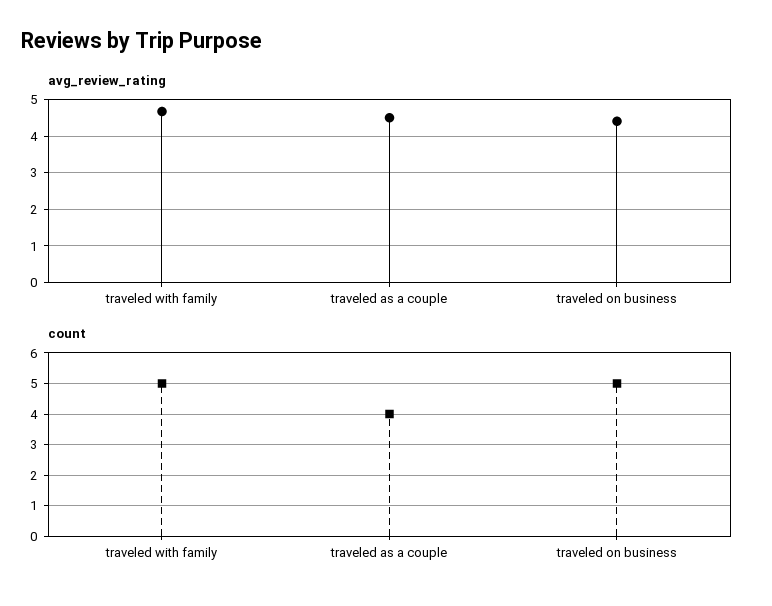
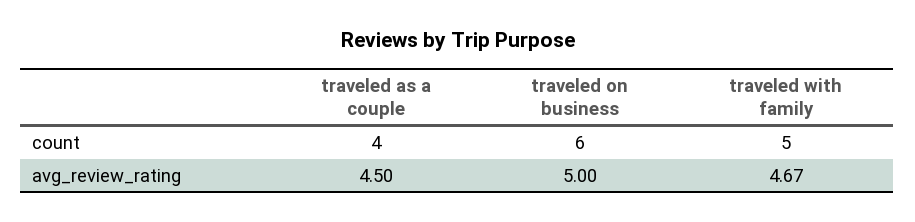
avg_review_rating, traveled on business: 4.4 -> 5
count, traveled on business: 5 -> 6

